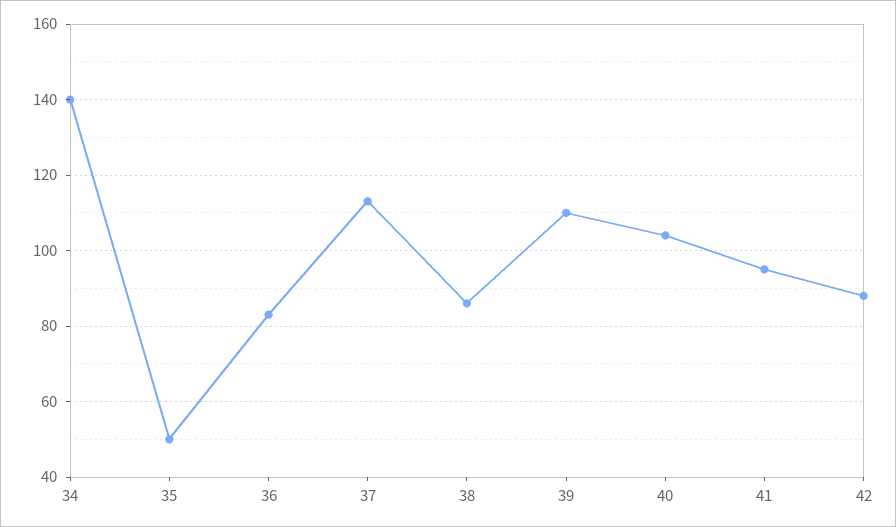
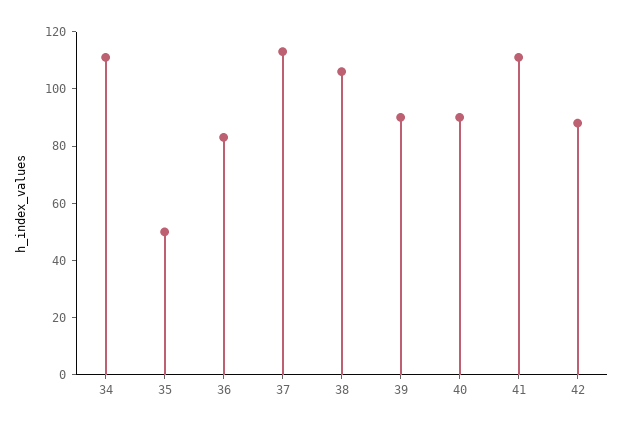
34: 140 -> 110
38: 85 -> 105
39: 110 -> 90
40: 105 -> 90
41: 95 -> 110

